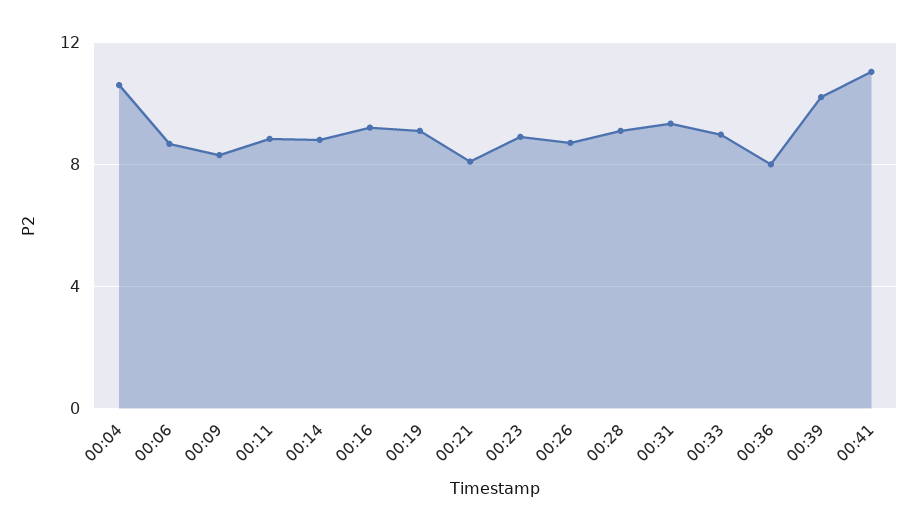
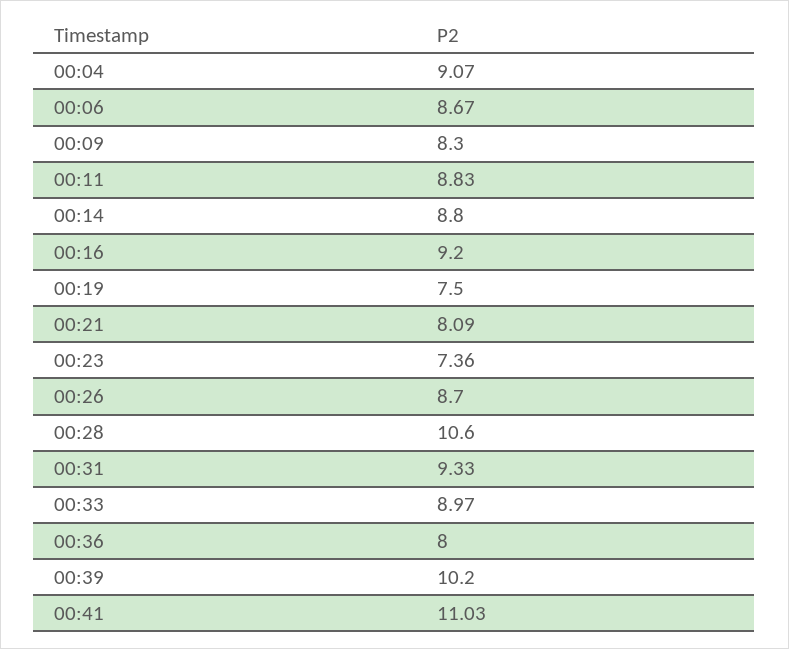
00:04: 10.5 -> 9.07
00:19: 9 -> 7.5
00:23: 9 -> 7.36
00:28: 9 -> 10.6

